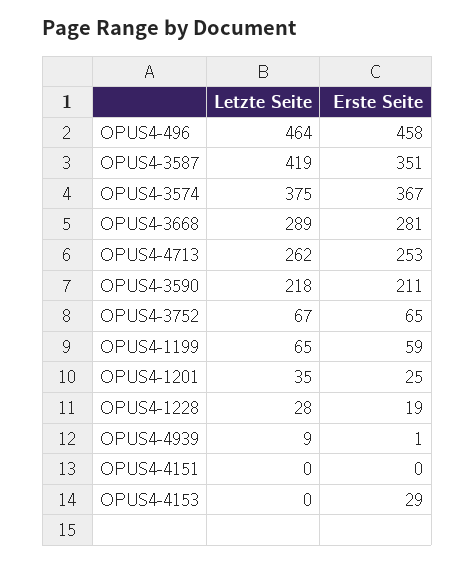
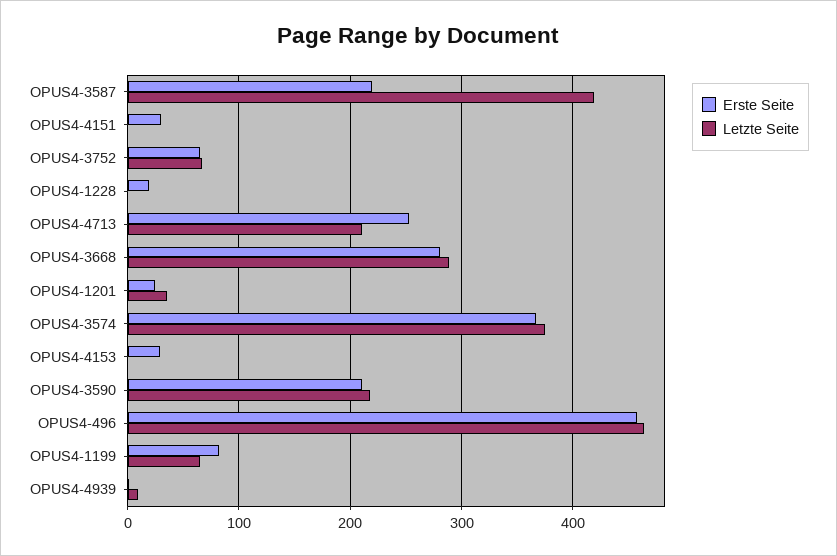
Erste Seite, OPUS4-3587: 351 -> 220
Letzte Seite, OPUS4-4713: 262 -> 210
Erste Seite, OPUS4-1199: 59 -> 80
Letzte Seite, OPUS4-1228: 28 -> 0
Erste Seite, OPUS4-4151: 0 -> 30

